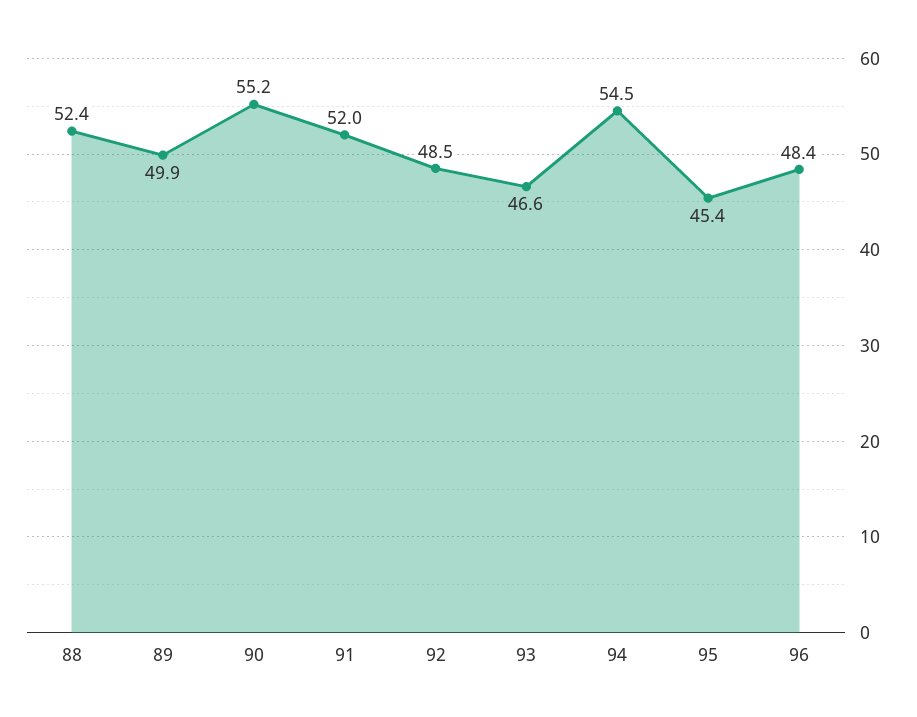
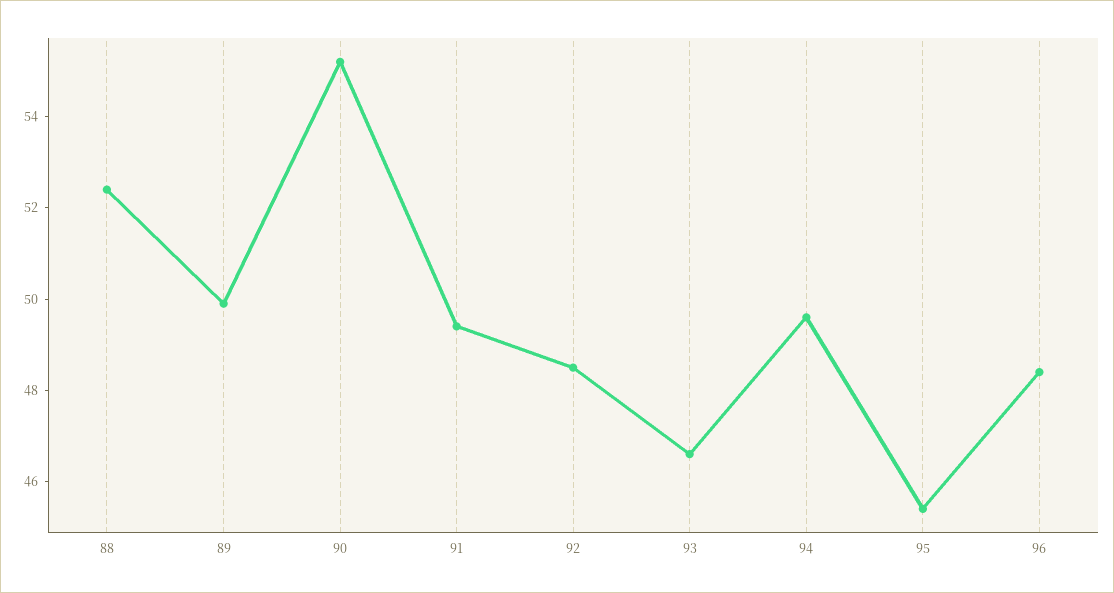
91: 52 -> 49.5
94: 54.5 -> 49.5

